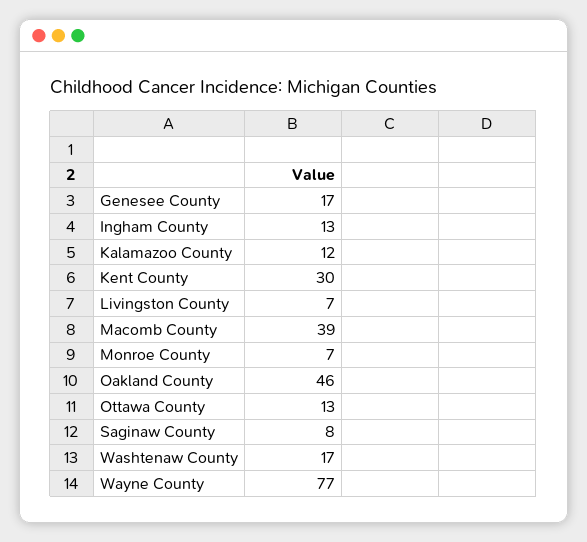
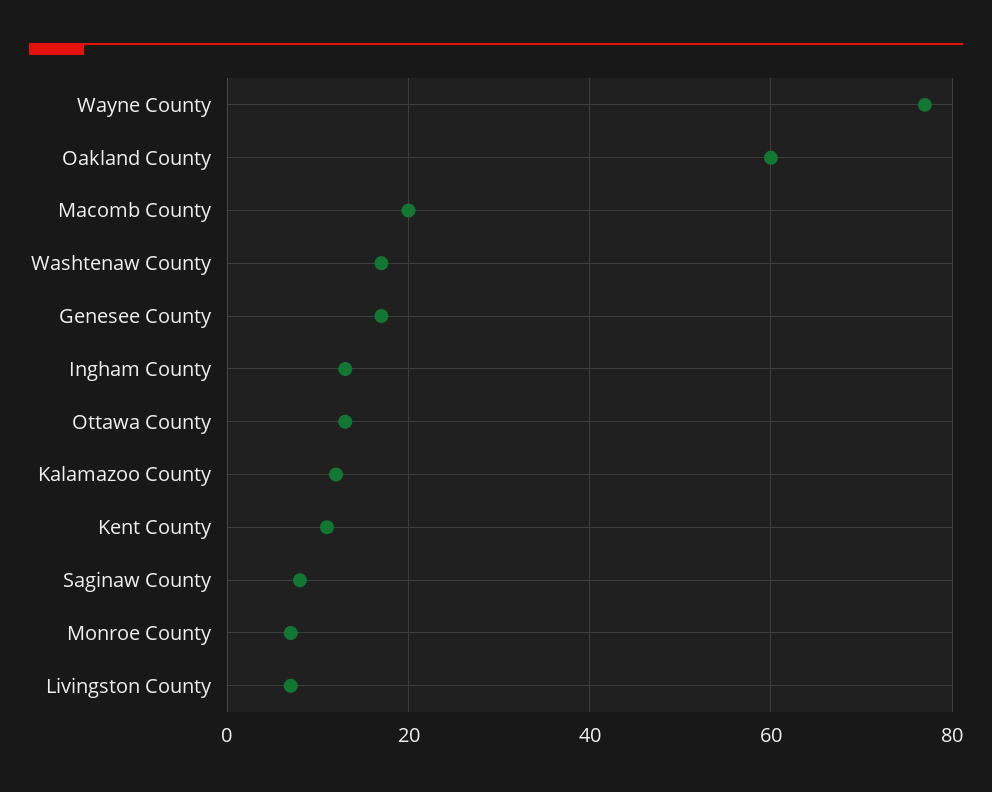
Kent County: 30 -> 10
Macomb County: 39 -> 20
Oakland County: 46 -> 60

